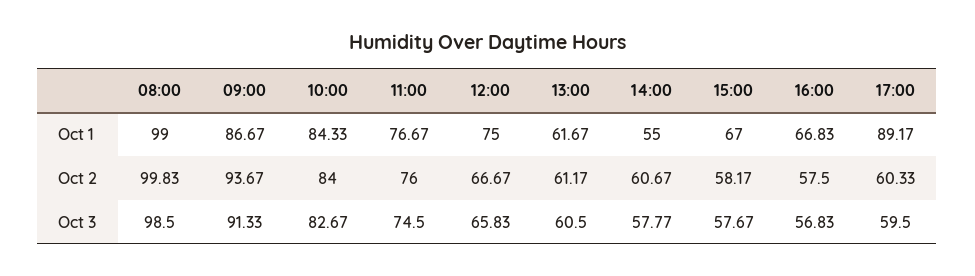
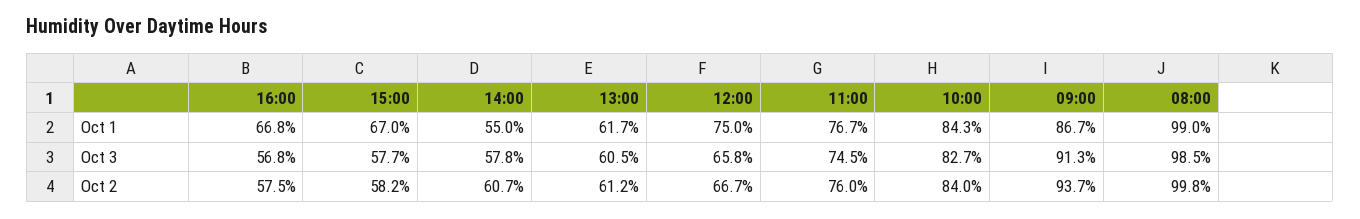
17:00, Oct 1: 89.17 -> none
17:00, Oct 2: 60.33 -> none
17:00, Oct 3: 59.5 -> none

